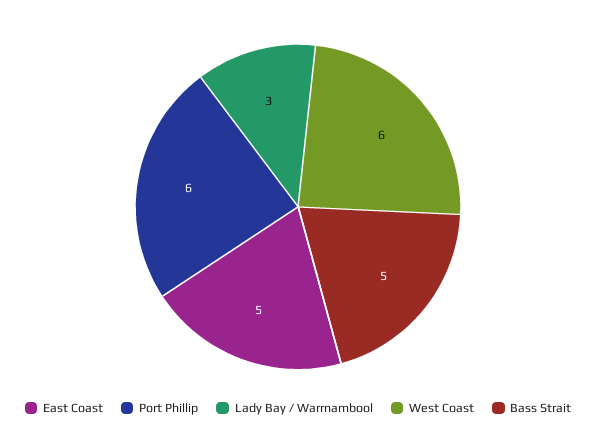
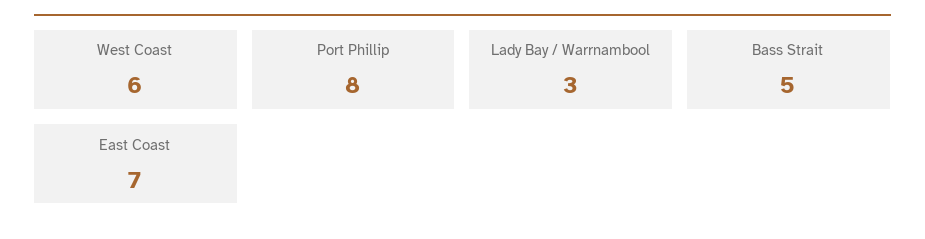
East Coast: 5 -> 7
Port Phillip: 6 -> 8

